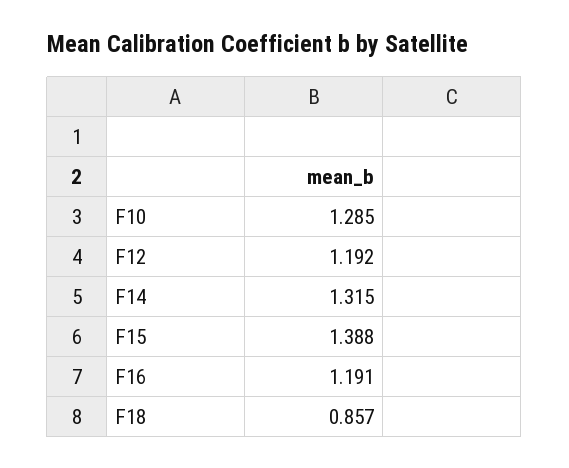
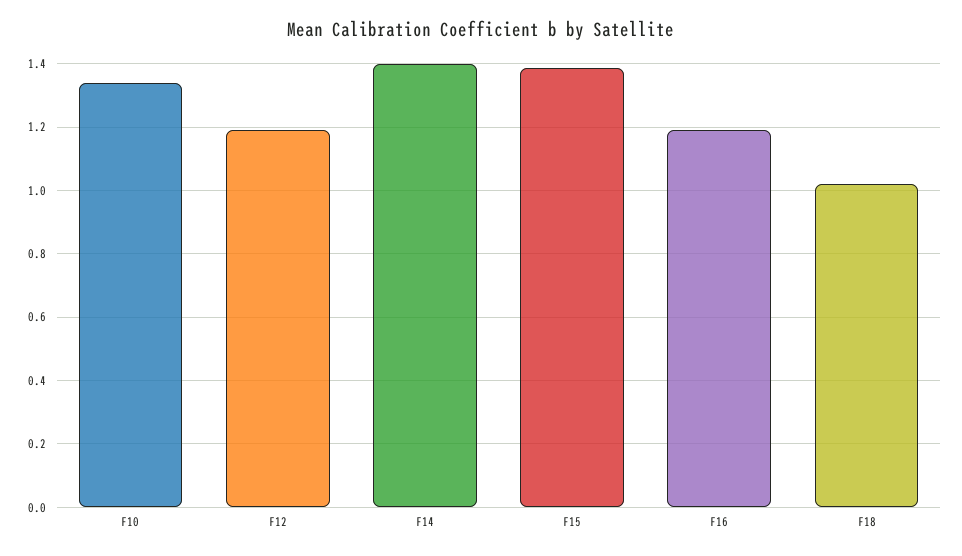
F10: 1.285 -> 1.34
F14: 1.315 -> 1.4
F18: 0.857 -> 1.02

